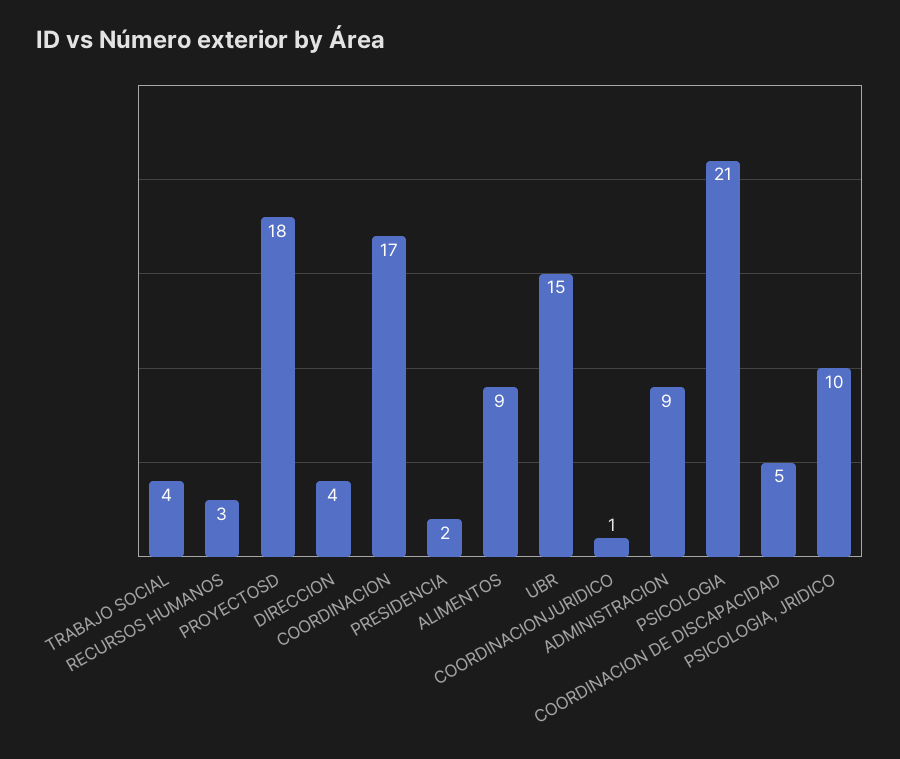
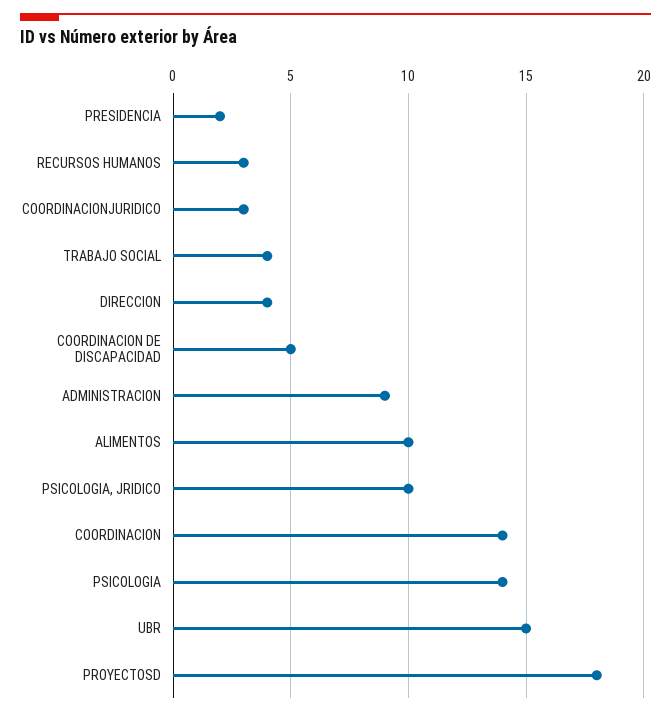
COORDINACION: 17 -> 14
ALIMENTOS: 9 -> 10
COORDINACIONJURIDICO: 1 -> 3
PSICOLOGIA: 21 -> 14

